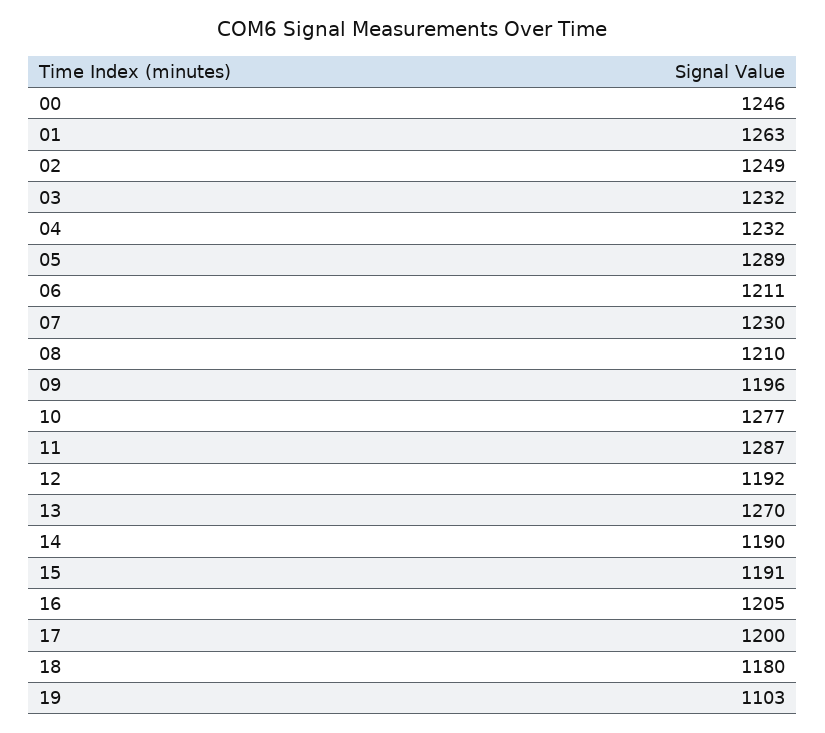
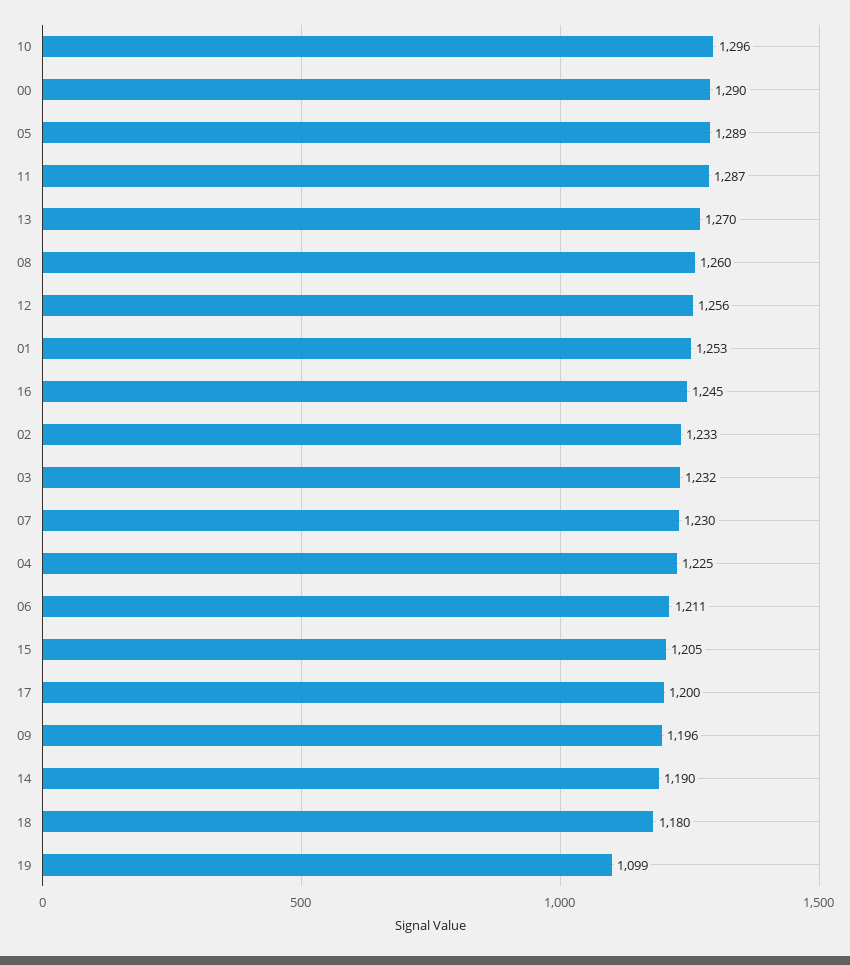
00: 1246 -> 1290
01: 1263 -> 1253
02: 1249 -> 1233
04: 1232 -> 1225
08: 1210 -> 1260
10: 1277 -> 1296
12: 1192 -> 1256
15: 1191 -> 1205
16: 1205 -> 1245
19: 1103 -> 1099

